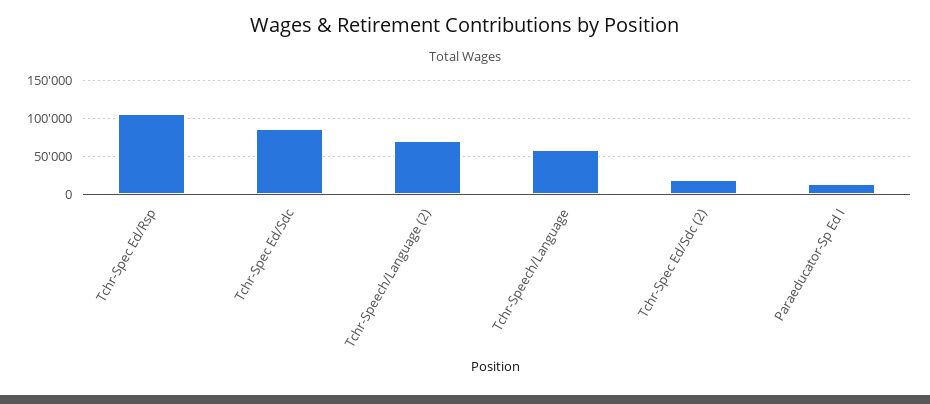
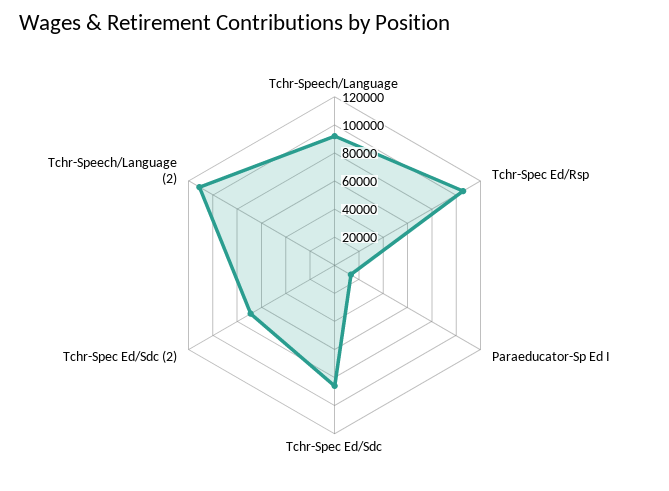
Tchr-Speech/Language (2): 70000 -> 110000
Tchr-Speech/Language: 60000 -> 90000
Tchr-Spec Ed/Sdc (2): 20000 -> 70000

